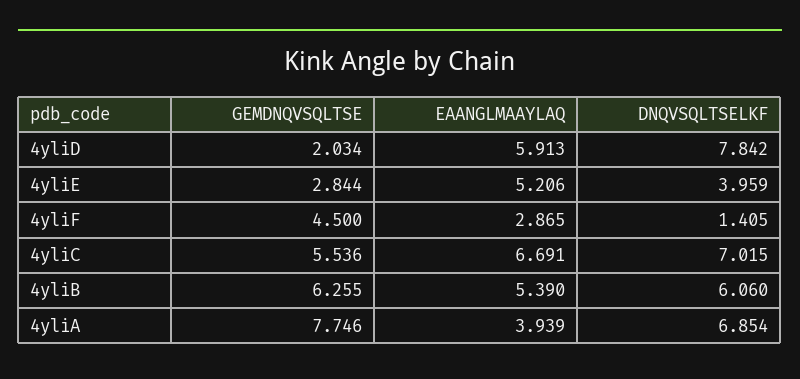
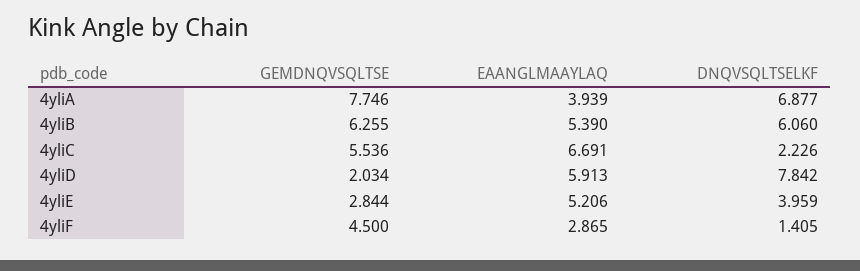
DNQVSQLTSELKF, 4yliC: 7.015 -> 2.226
DNQVSQLTSELKF, 4yliA: 6.854 -> 6.877

